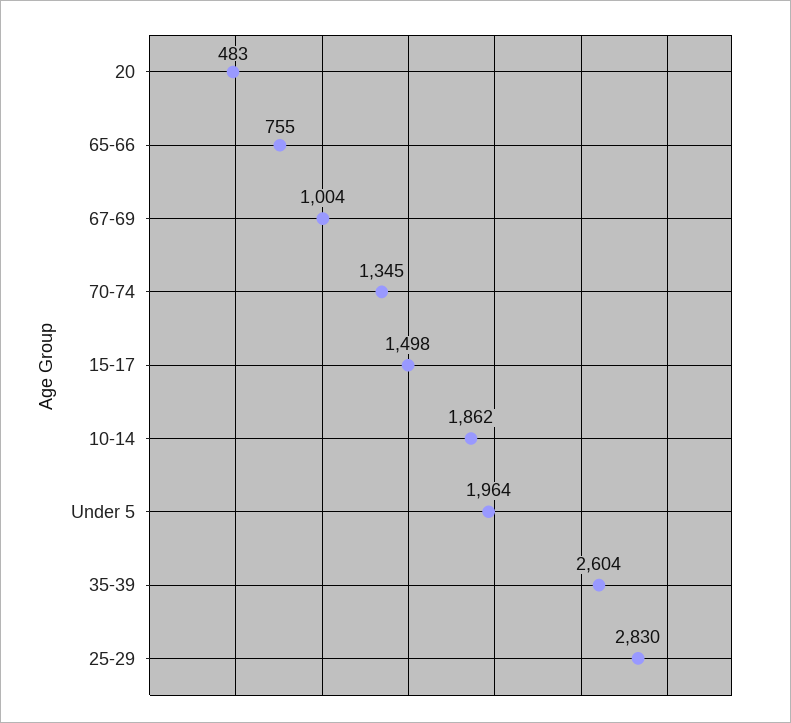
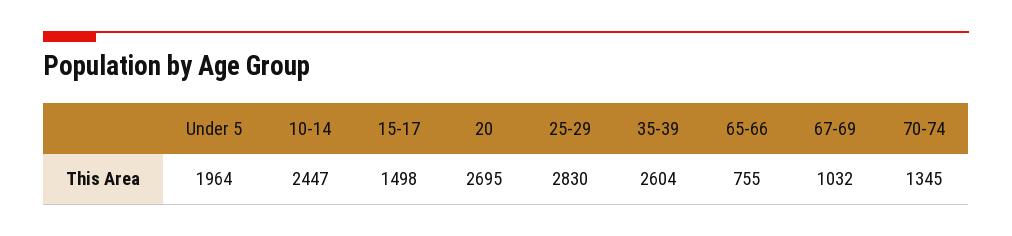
20: 483 -> 2695
67-69: 1004 -> 1032
10-14: 1862 -> 2447

